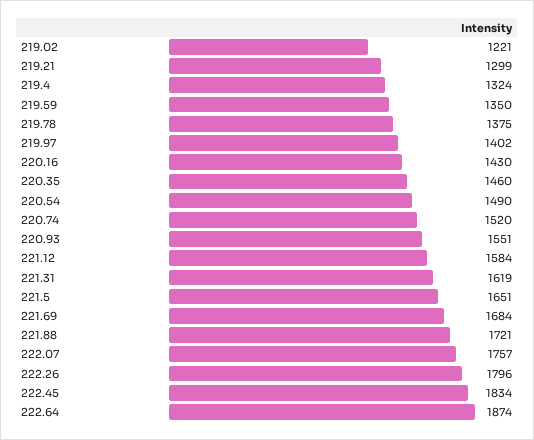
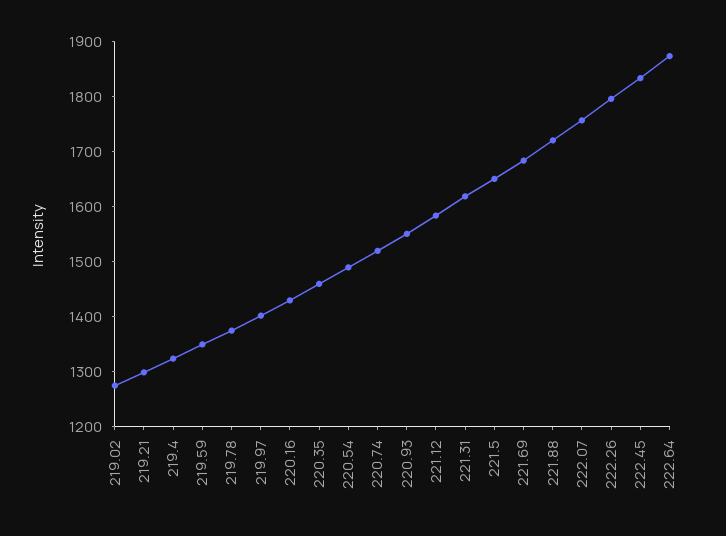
219.02: 1221 -> 1280

